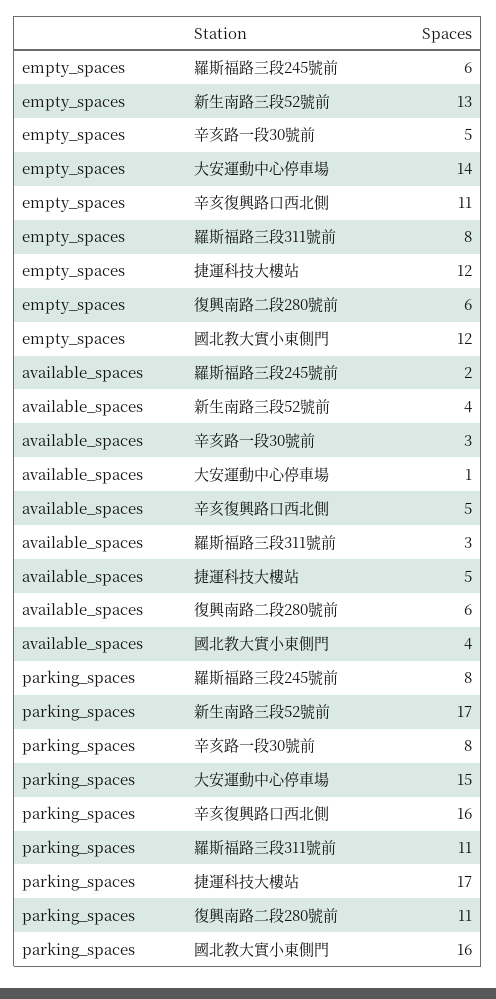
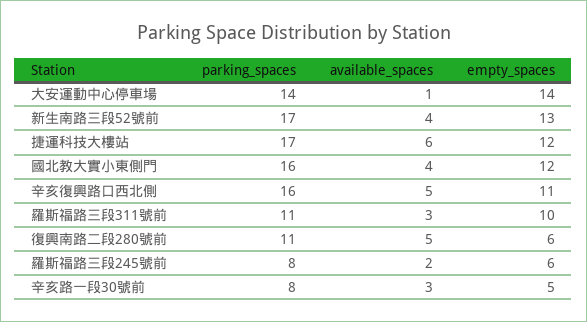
empty_spaces, 羅斯福路三段311號前: 8 -> 10
available_spaces, 捷運科技大樓站: 5 -> 6
available_spaces, 復興南路二段280號前: 6 -> 5
parking_spaces, 大安運動中心停車場: 15 -> 14

